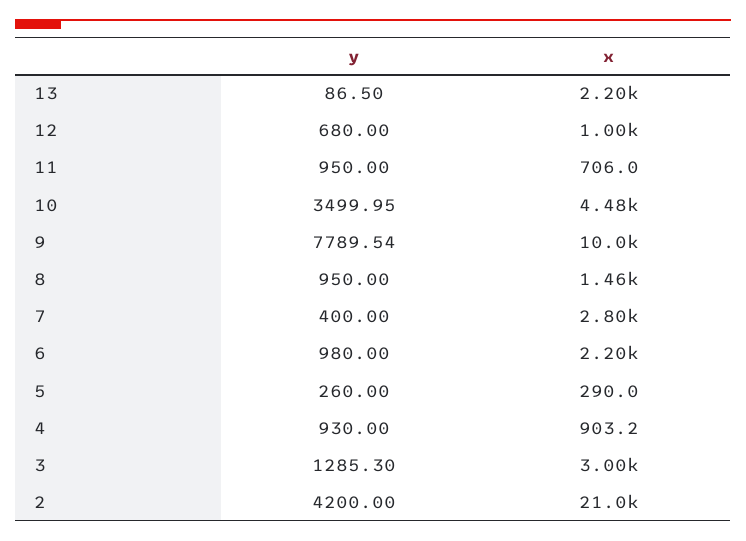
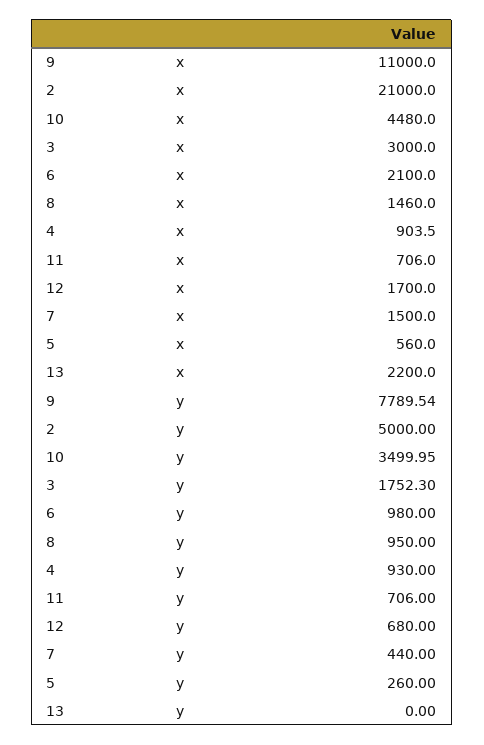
y, 13: 86.5 -> 0
x, 12: 1000 -> 1700
y, 11: 950 -> 706
x, 9: 10000 -> 11000
y, 7: 400 -> 440
x, 7: 2800 -> 1500
x, 6: 2200 -> 2100
x, 5: 290 -> 560
x, 4: 903.2 -> 903.5
y, 3: 1285.3 -> 1752.3
y, 2: 4200 -> 5000

